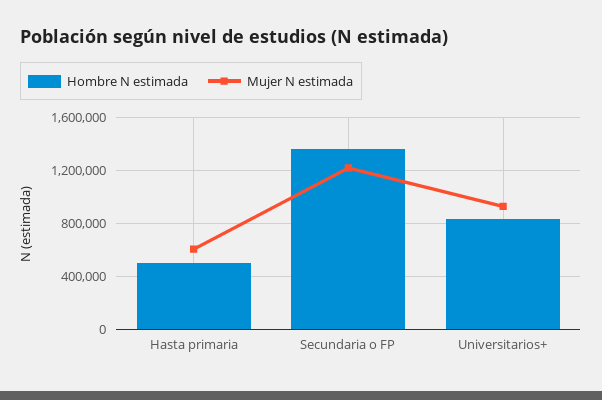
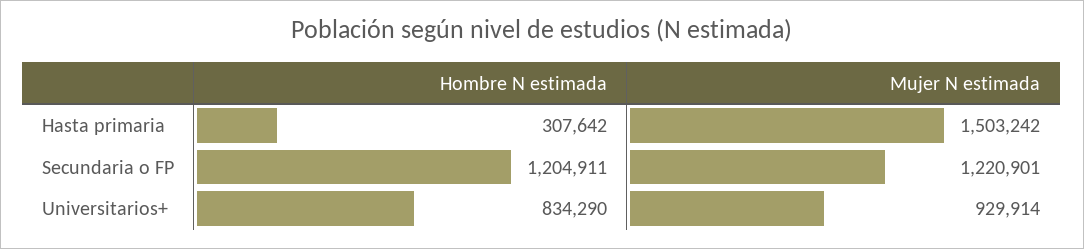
Hombre N estimada, Hasta primaria: 500000 -> 307642
Mujer N estimada, Hasta primaria: 600000 -> 1503242
Hombre N estimada, Secundaria o FP: 1350000 -> 1204911

